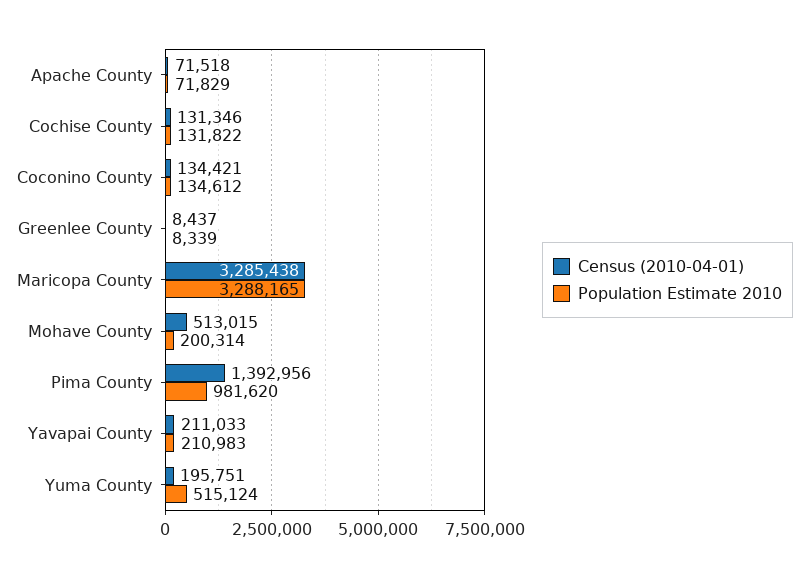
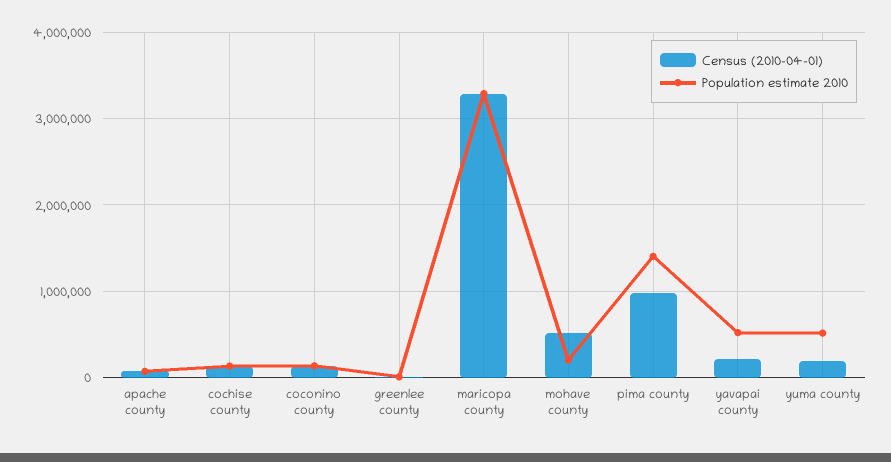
Census (2010-04-01), Pima County: 1392956 -> 1000000
Population Estimate 2010, Pima County: 981620 -> 1400000
Population Estimate 2010, Yavapai County: 210983 -> 500000

